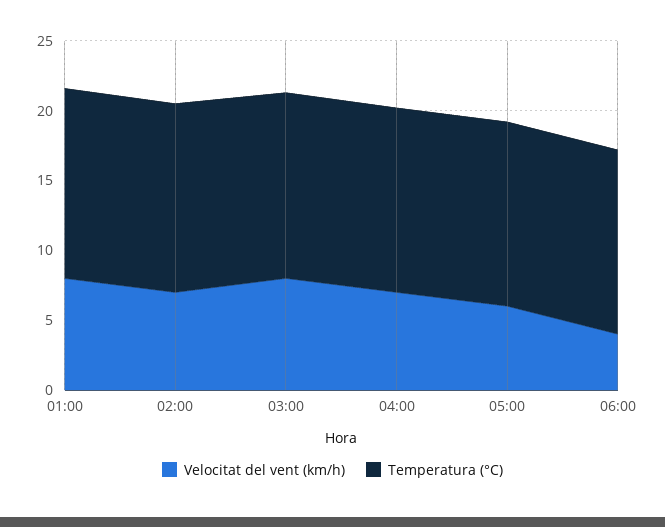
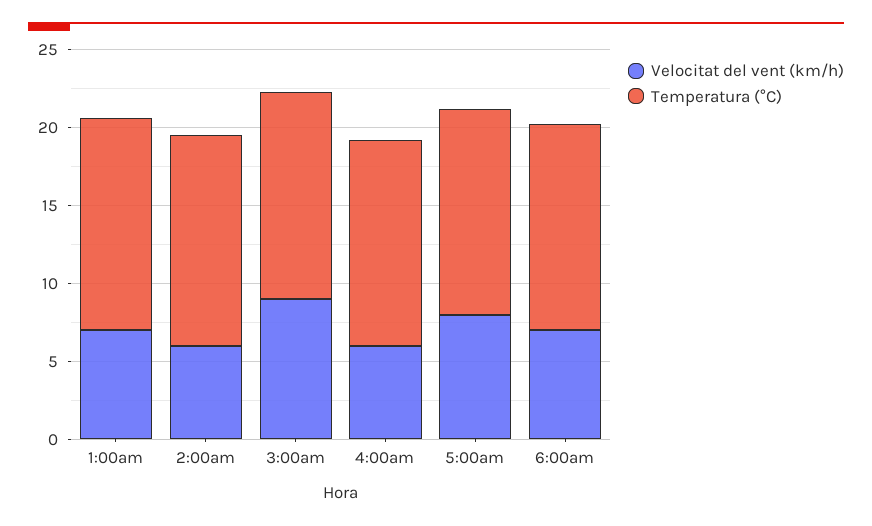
Velocitat del vent (km/h), 01:00: 8 -> 7
Velocitat del vent (km/h), 02:00: 7 -> 6
Velocitat del vent (km/h), 03:00: 8 -> 9
Velocitat del vent (km/h), 04:00: 7 -> 6
Velocitat del vent (km/h), 05:00: 6 -> 8
Velocitat del vent (km/h), 06:00: 4 -> 7

